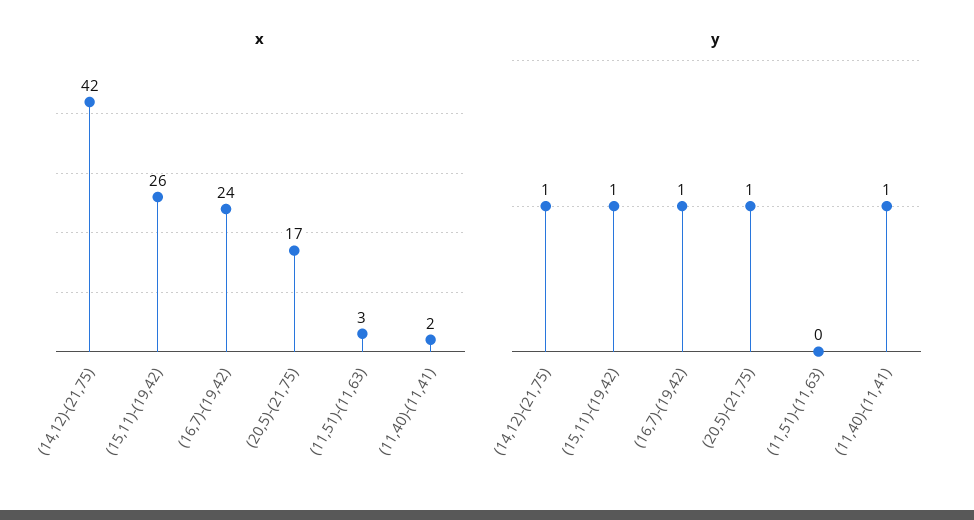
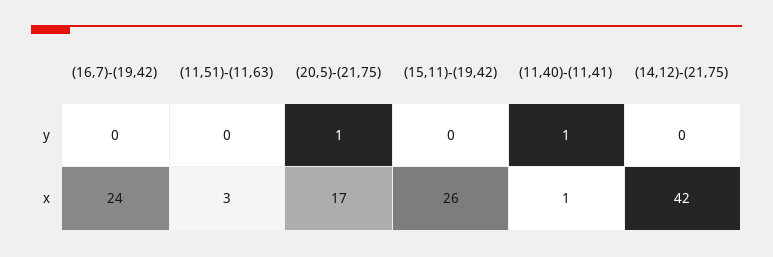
x, (11,40)-(11,41): 2 -> 1
y, (14,12)-(21,75): 1 -> 0
y, (15,11)-(19,42): 1 -> 0
y, (16,7)-(19,42): 1 -> 0

